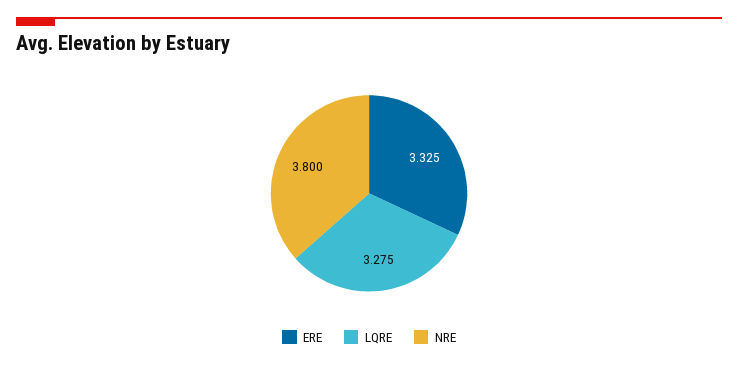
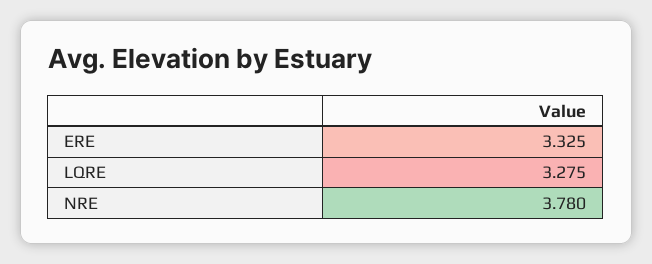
NRE: 3.8 -> 3.78

